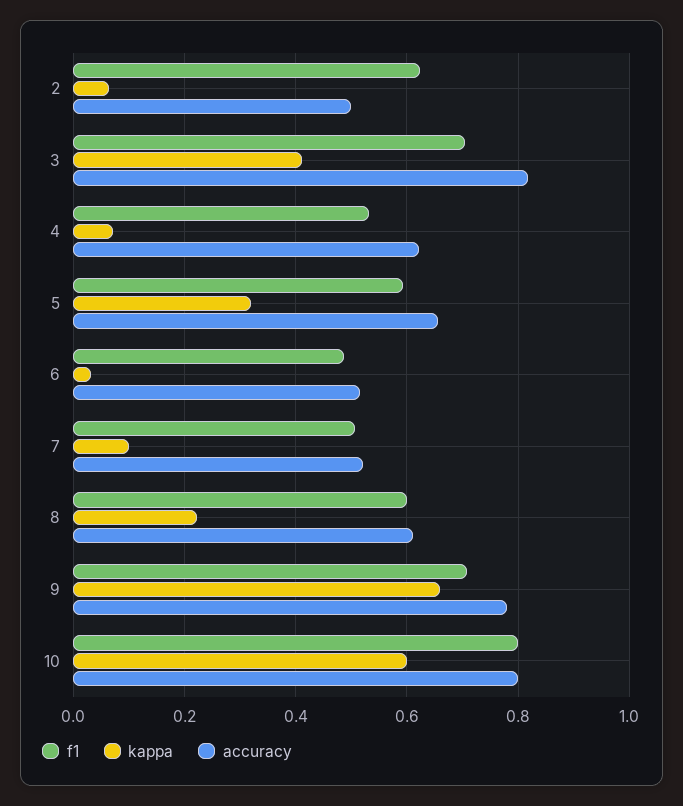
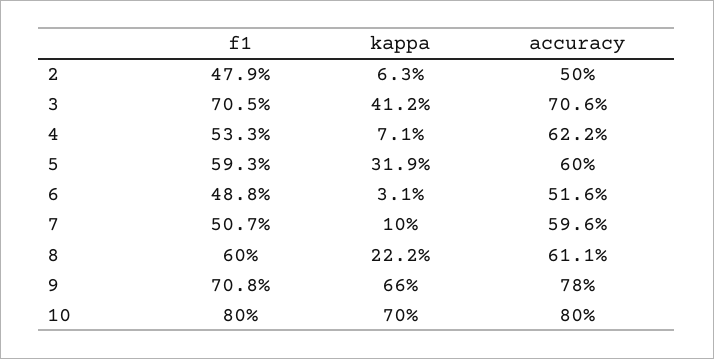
f1, 2: 0.62 -> 0.479
accuracy, 3: 0.82 -> 0.706
accuracy, 5: 0.66 -> 0.6
accuracy, 7: 0.52 -> 0.596
kappa, 10: 0.6 -> 0.7

